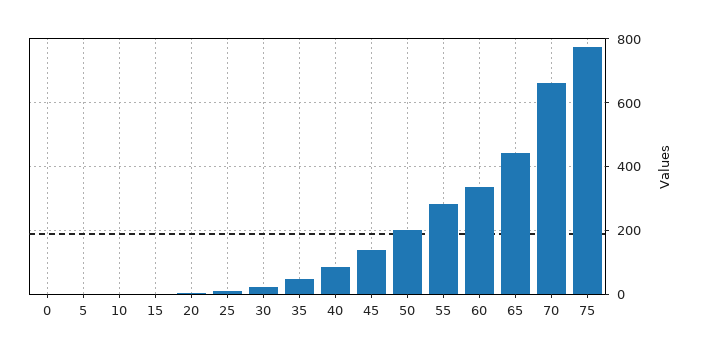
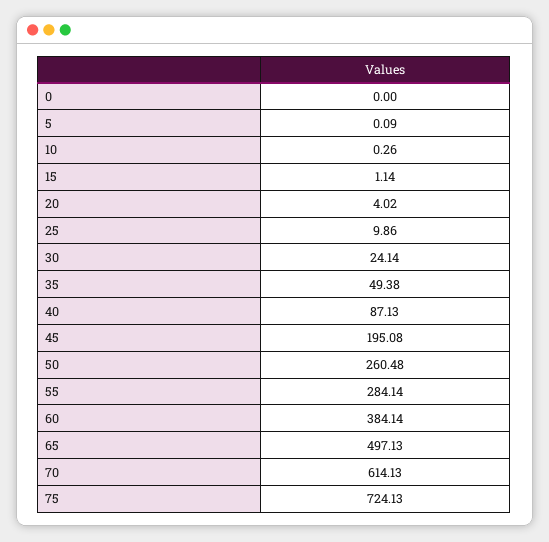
45: 140 -> 195.08
50: 200 -> 260.48
60: 340 -> 384.14
65: 440 -> 497.13
70: 660 -> 614.13
75: 780 -> 724.13

